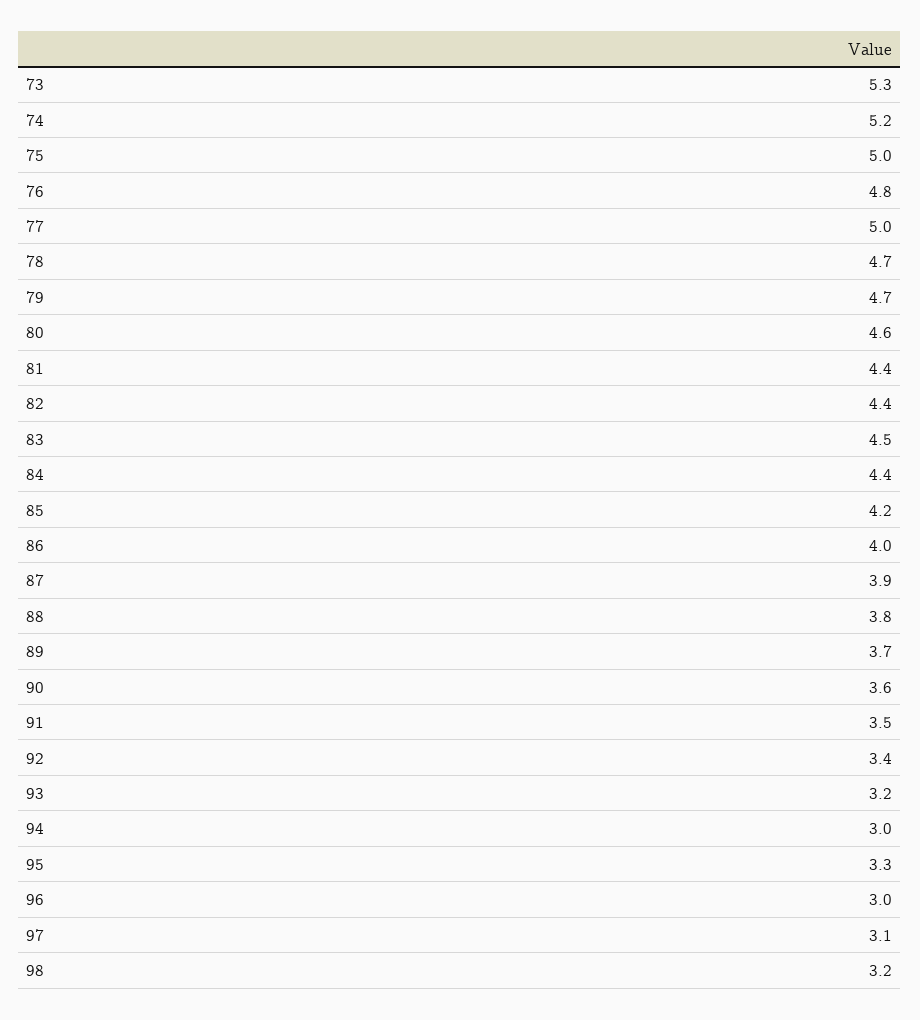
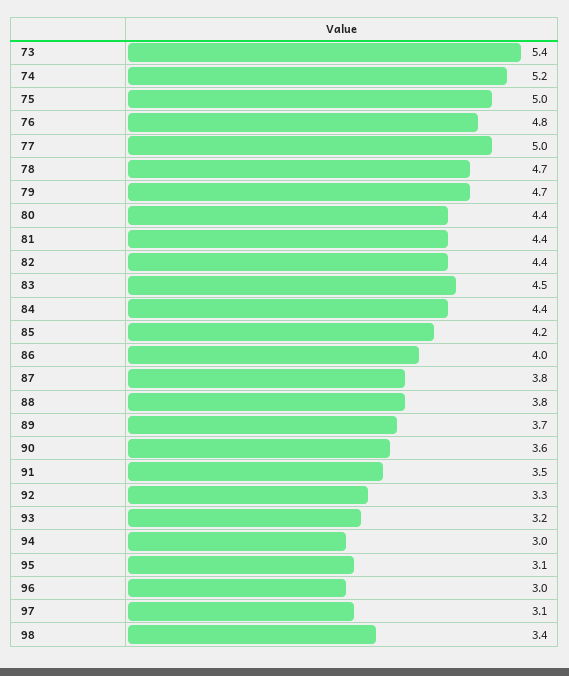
73: 5.3 -> 5.4
80: 4.6 -> 4.4
87: 3.9 -> 3.8
92: 3.4 -> 3.3
95: 3.3 -> 3.1
98: 3.2 -> 3.4

